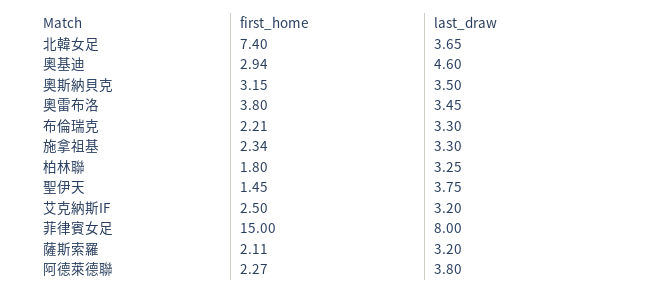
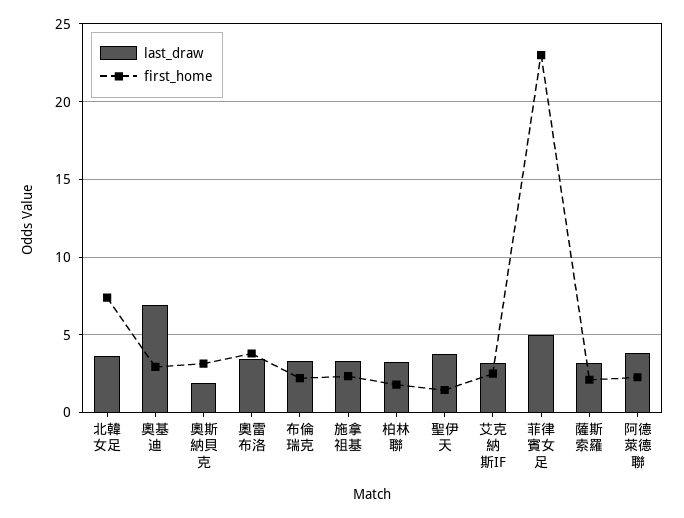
last_draw, 奧基迪: 4.6 -> 7
last_draw, 奧斯納貝克: 3.5 -> 2
first_home, 菲律賓女足: 15 -> 23
last_draw, 菲律賓女足: 8 -> 5

